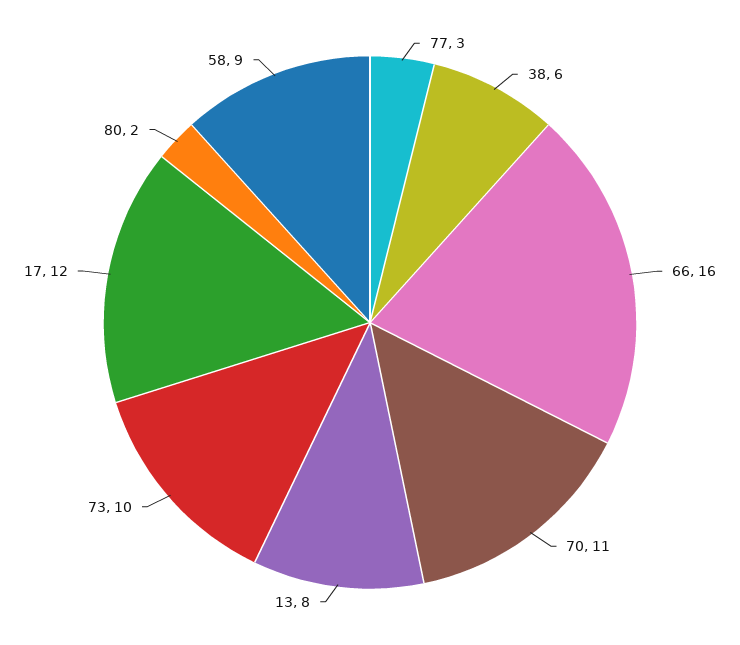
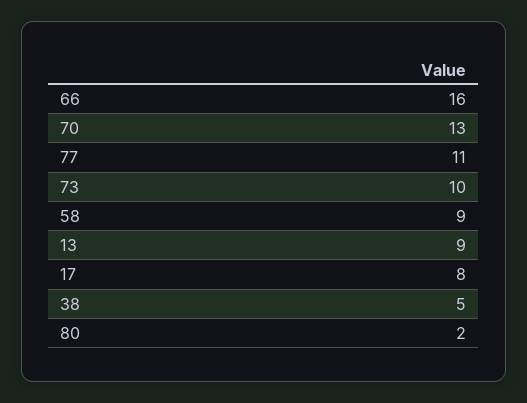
77: 3 -> 11
38: 6 -> 5
70: 11 -> 13
13: 8 -> 9
17: 12 -> 8

